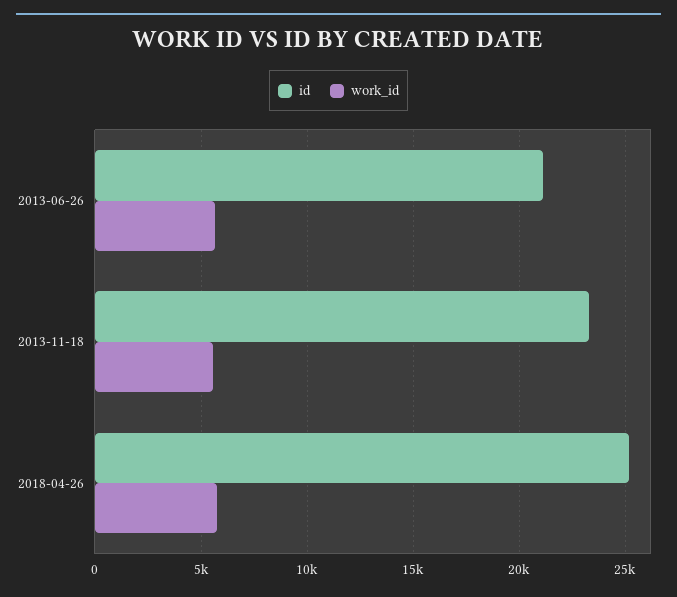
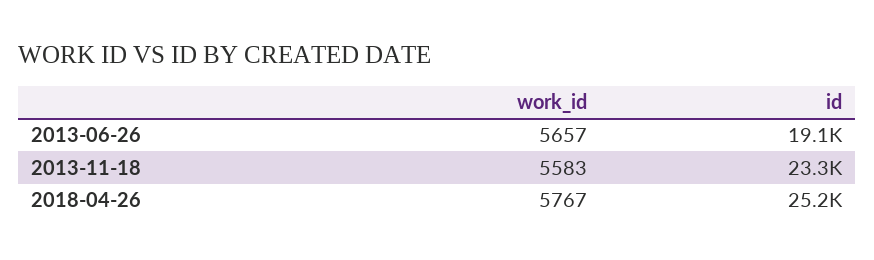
id, 2013-06-26: 21000 -> 19100

